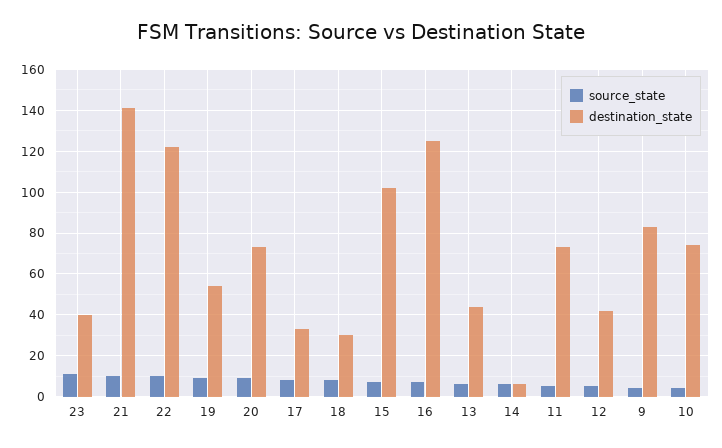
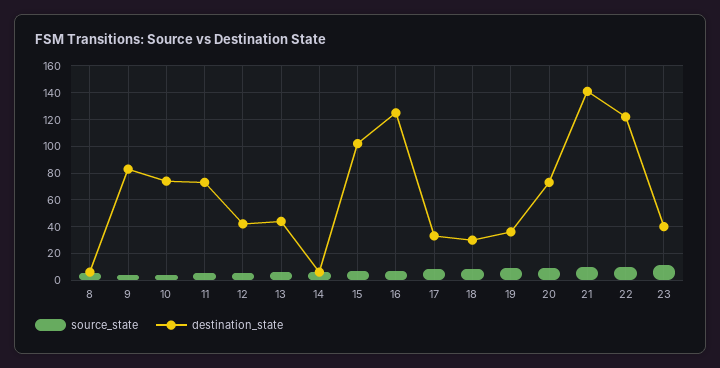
destination_state, 19: 55 -> 35
source_state, 8: none -> 5
destination_state, 8: none -> 5

